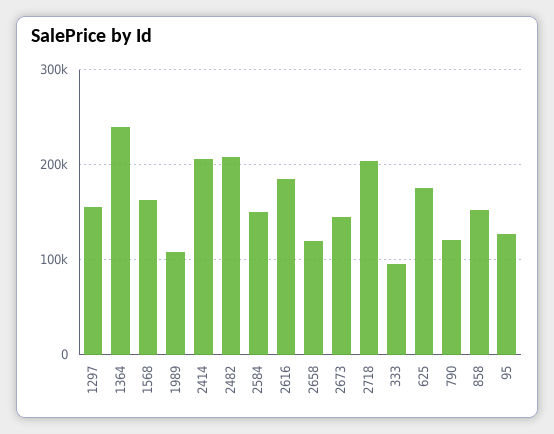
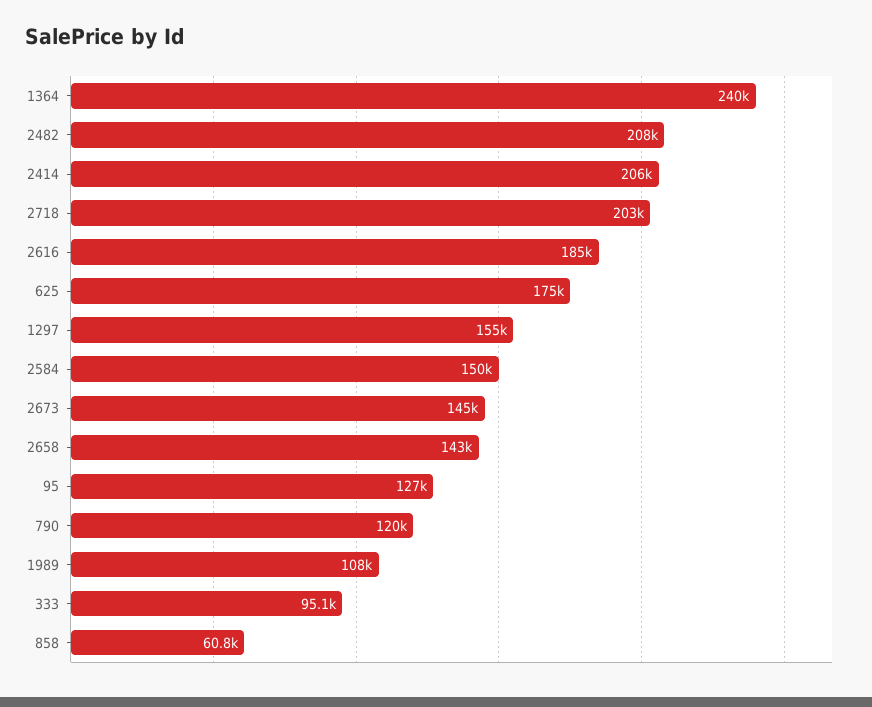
1568: 160000 -> none
2658: 120000 -> 143000
858: 150000 -> 60800

